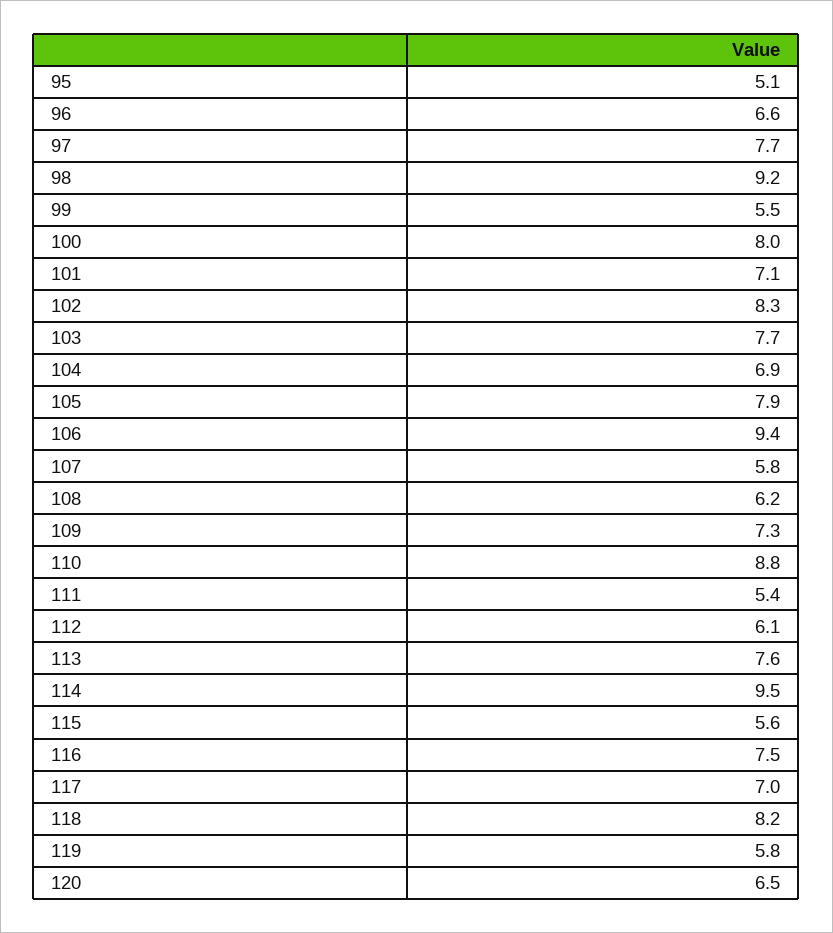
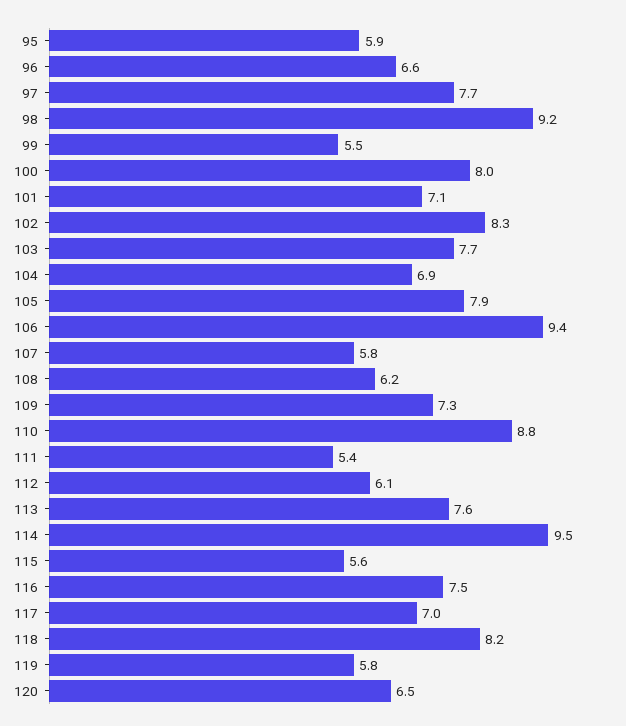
95: 5.1 -> 5.9

